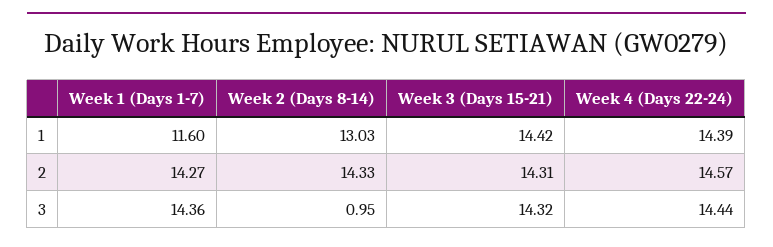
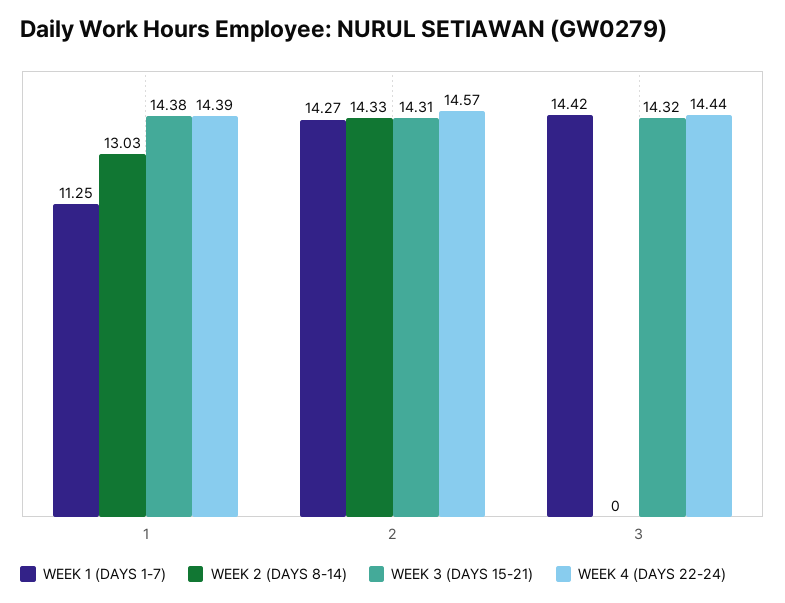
Week 1 (Days 1-7), 1: 11.6 -> 11.25
Week 3 (Days 15-21), 1: 14.42 -> 14.38
Week 1 (Days 1-7), 3: 14.36 -> 14.42
Week 2 (Days 8-14), 3: 0.95 -> 0

